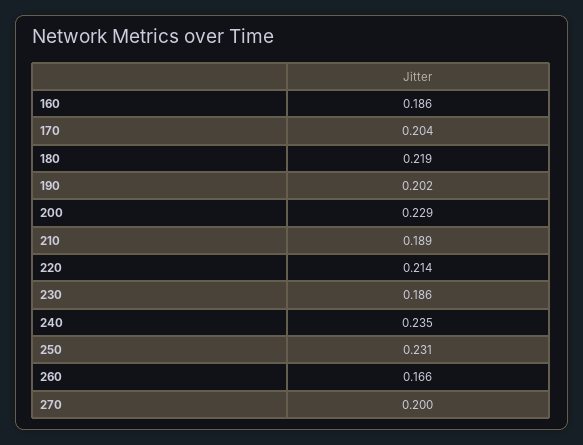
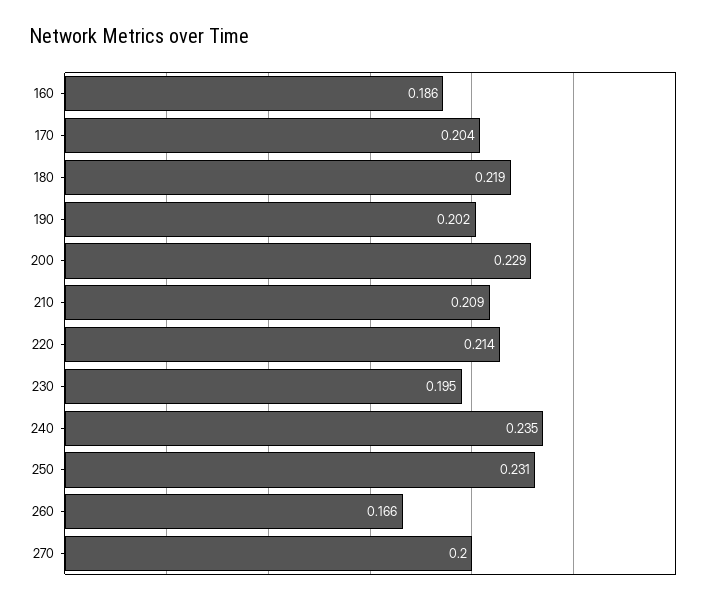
210: 0.189 -> 0.209
230: 0.186 -> 0.195

